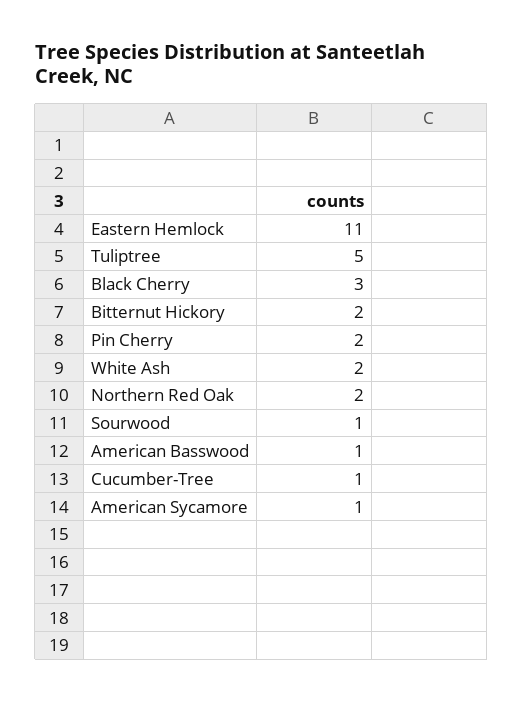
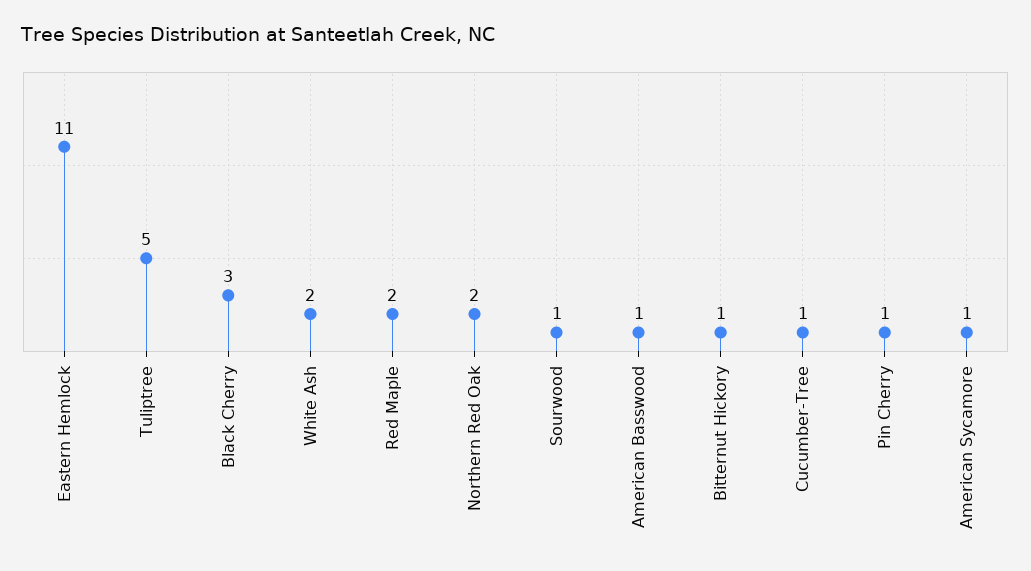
Bitternut Hickory: 2 -> 1
Pin Cherry: 2 -> 1
Red Maple: none -> 2

